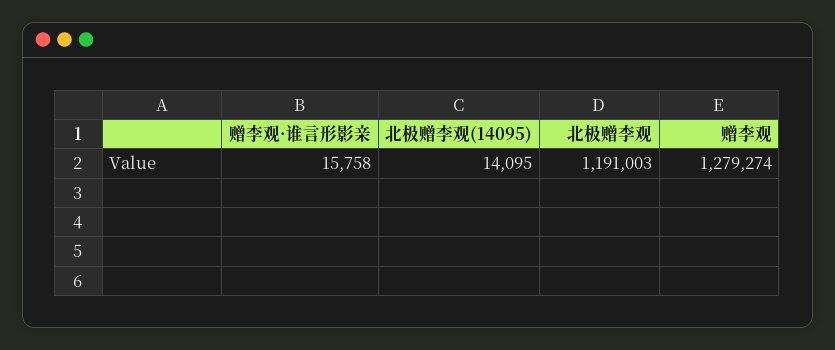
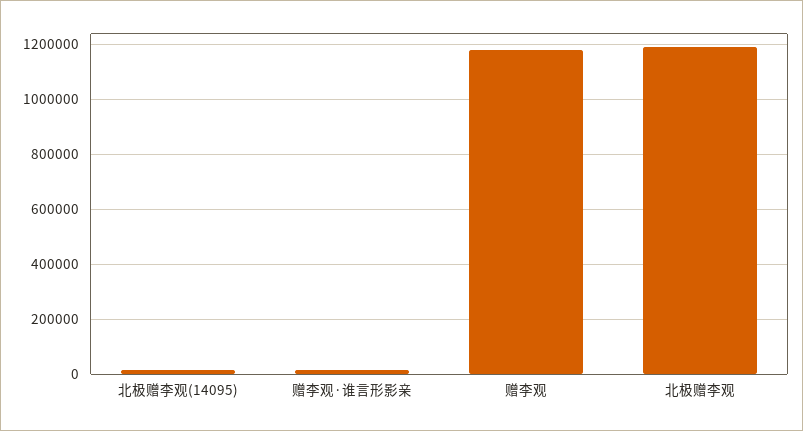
赠李观: 1279274 -> 1175000

